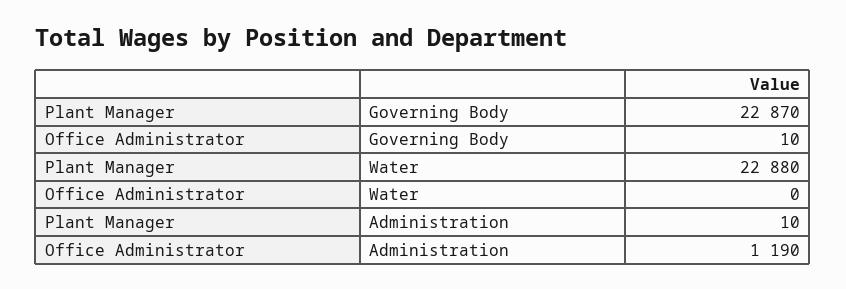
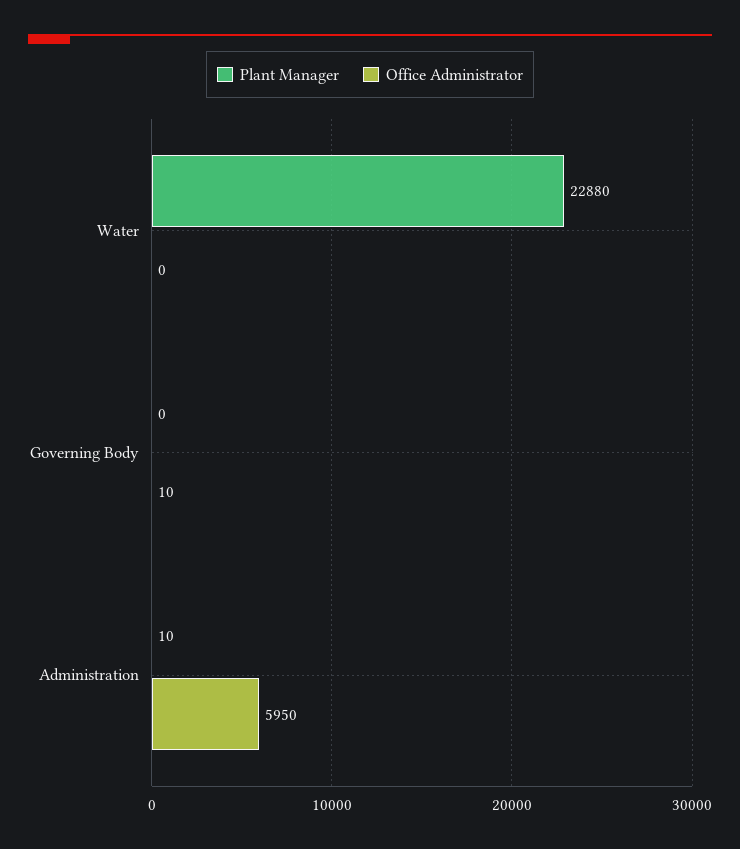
Plant Manager, Governing Body: 22870 -> 0
Office Administrator, Administration: 1190 -> 5950

